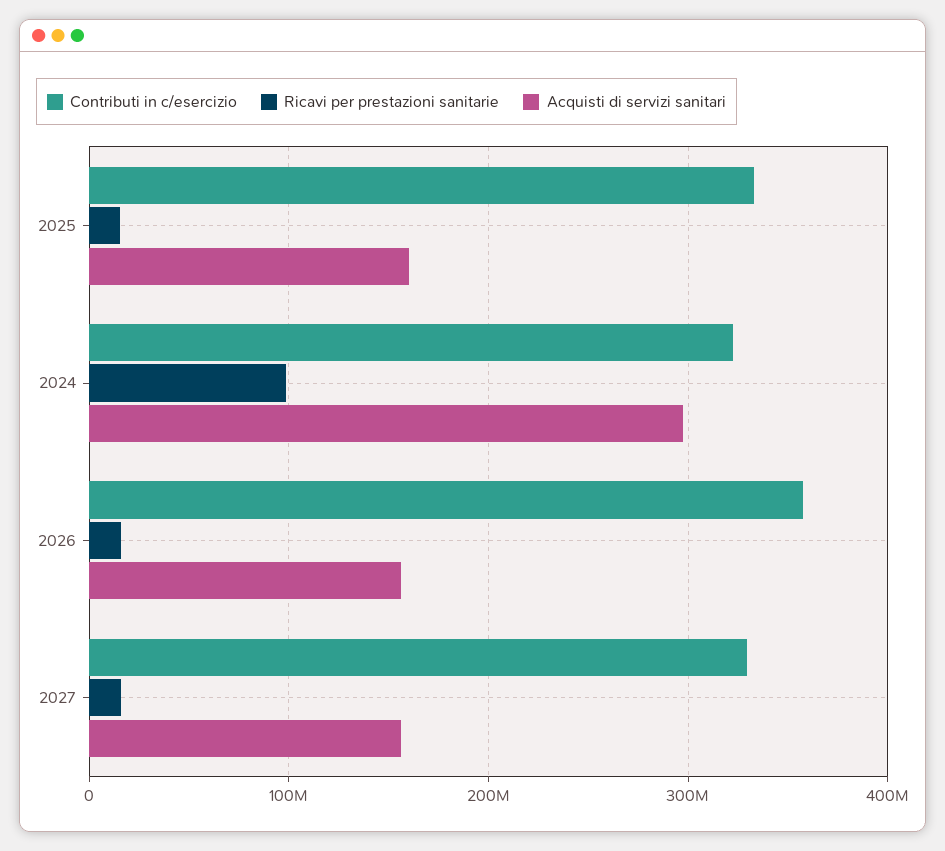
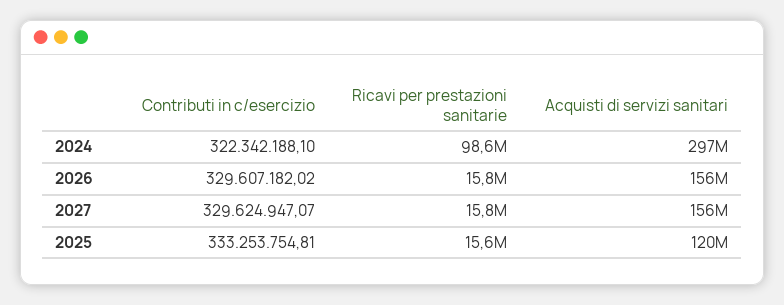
Acquisti di servizi sanitari, 2025: 160000000 -> 120000000
Contributi in c/esercizio, 2026: 360000000 -> 329607182.02

